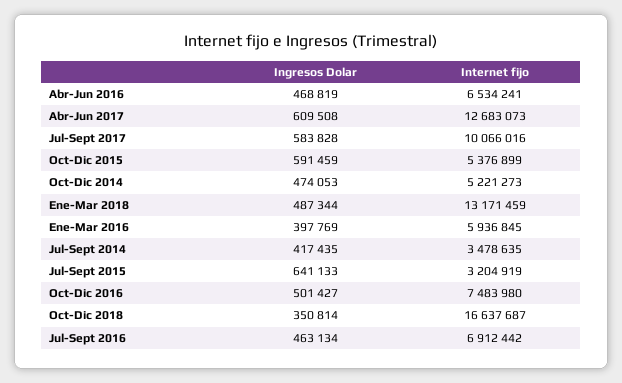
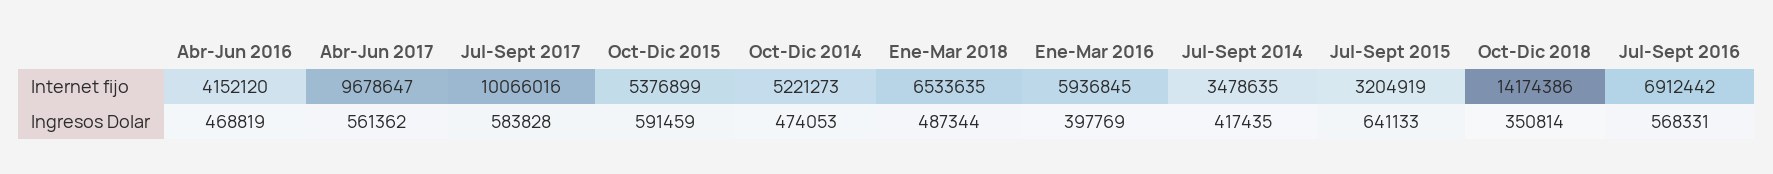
Internet fijo, Abr-Jun 2016: 6534241 -> 4152120
Ingresos Dolar, Abr-Jun 2017: 609508 -> 561362
Internet fijo, Abr-Jun 2017: 12683073 -> 9678647
Internet fijo, Ene-Mar 2018: 13171459 -> 6533635
Ingresos Dolar, Oct-Dic 2016: 501427 -> none
Internet fijo, Oct-Dic 2016: 7483980 -> none
Internet fijo, Oct-Dic 2018: 16637687 -> 14174386
Ingresos Dolar, Jul-Sept 2016: 463134 -> 568331

